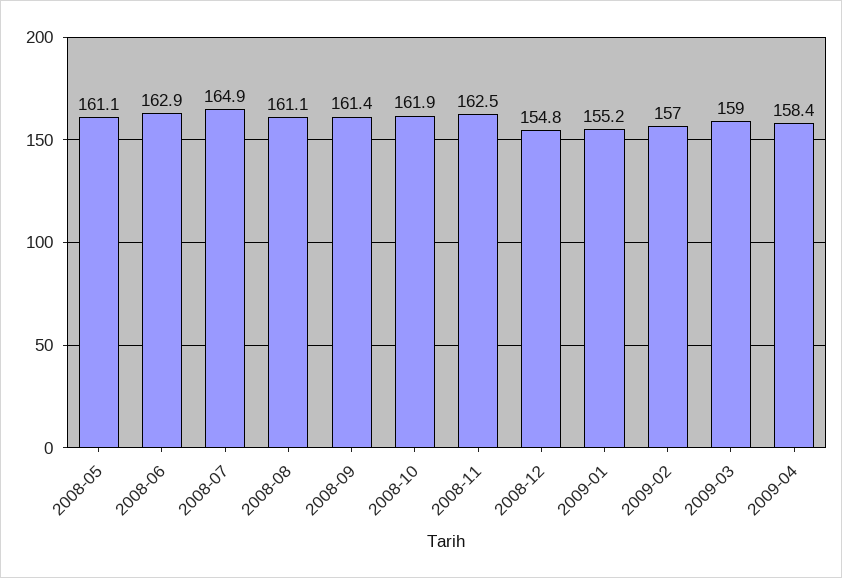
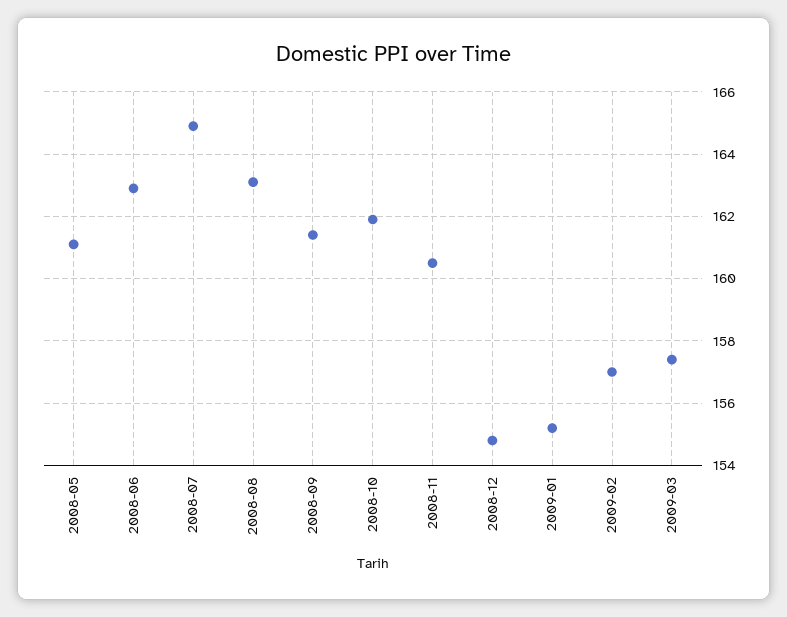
2008-08: 161.1 -> 163
2008-11: 162.5 -> 160.5
2009-03: 159 -> 157.5
2009-04: 158.4 -> none

